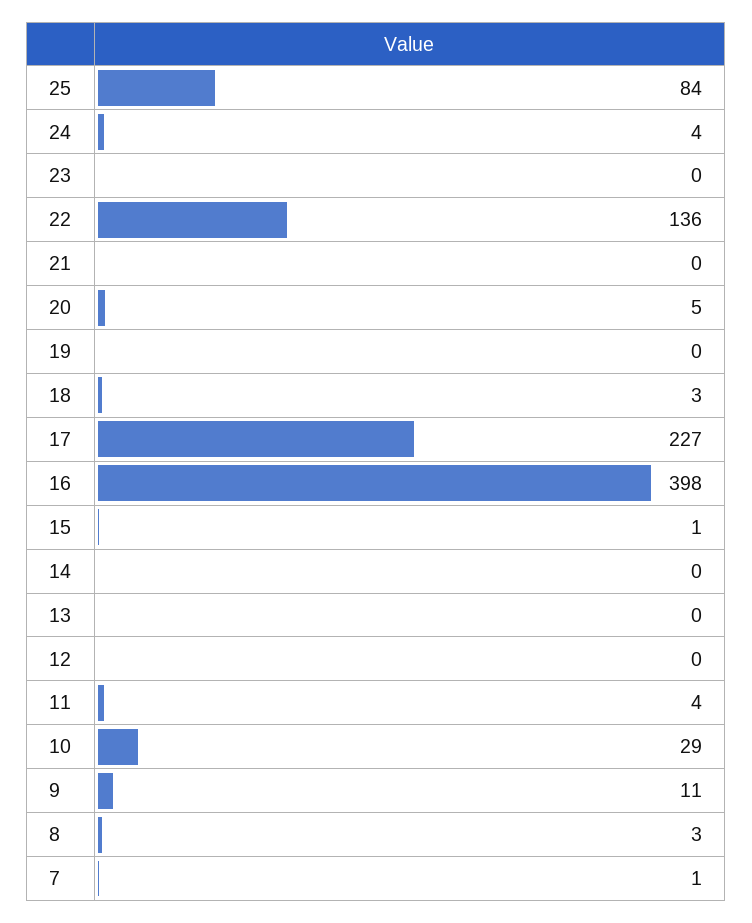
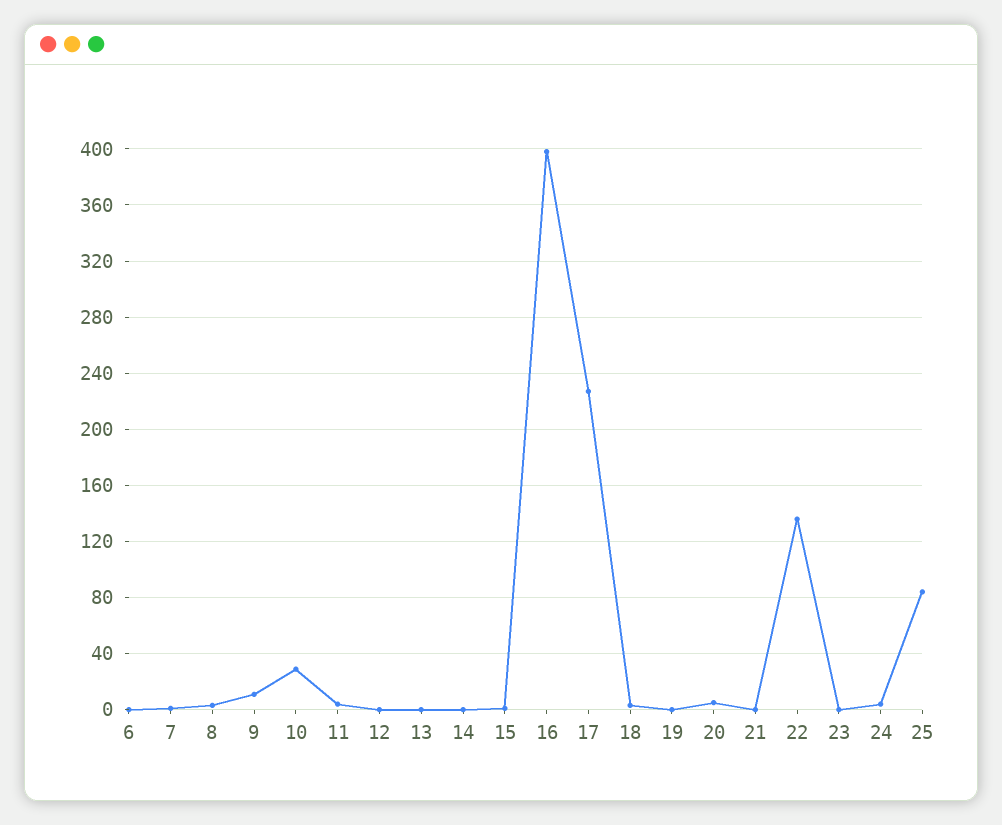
6: none -> 0

